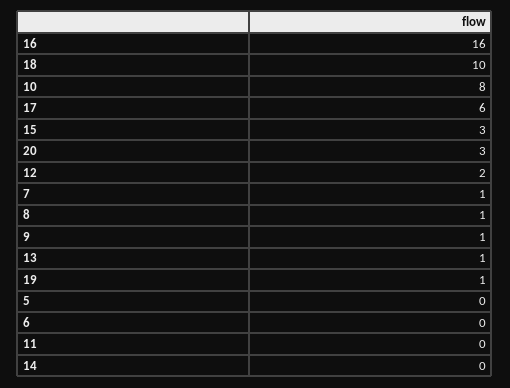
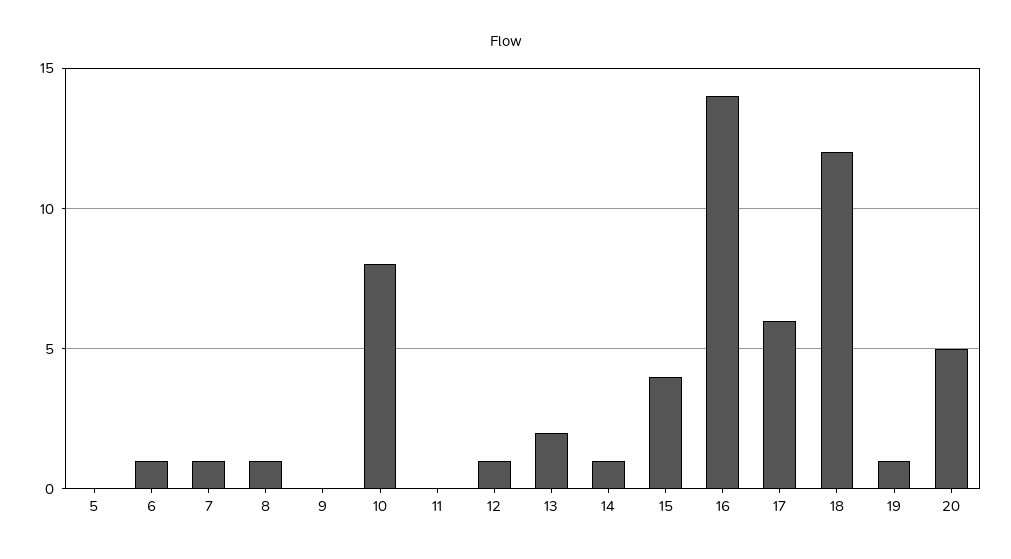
16: 16 -> 14
18: 10 -> 12
15: 3 -> 4
20: 3 -> 5
12: 2 -> 1
9: 1 -> 0
13: 1 -> 2
6: 0 -> 1
14: 0 -> 1

